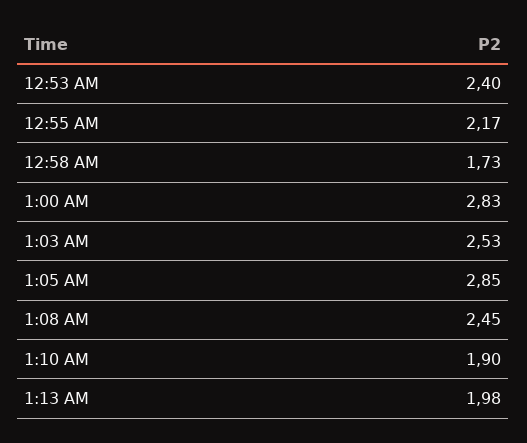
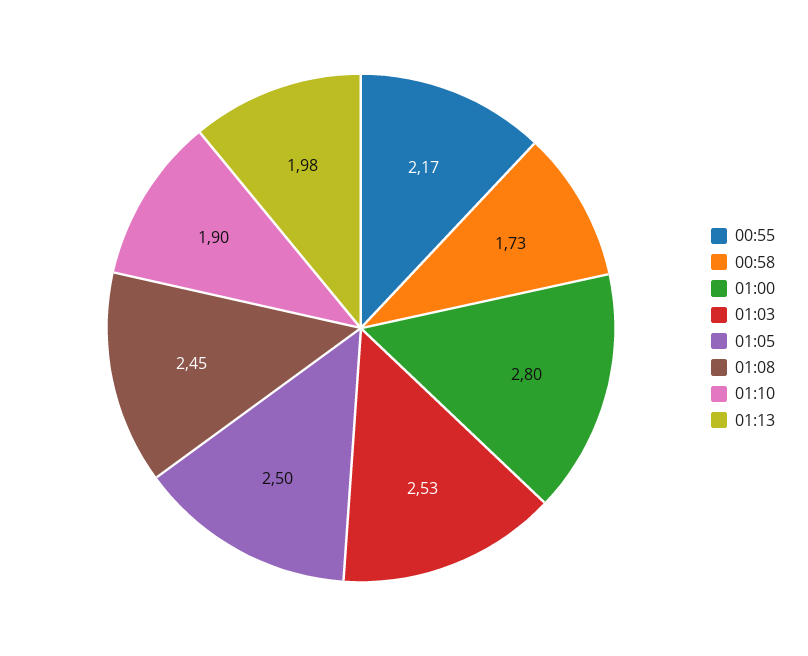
12:53 AM: 2.4 -> none
1:00 AM: 2.83 -> 2.8
1:05 AM: 2.85 -> 2.5

